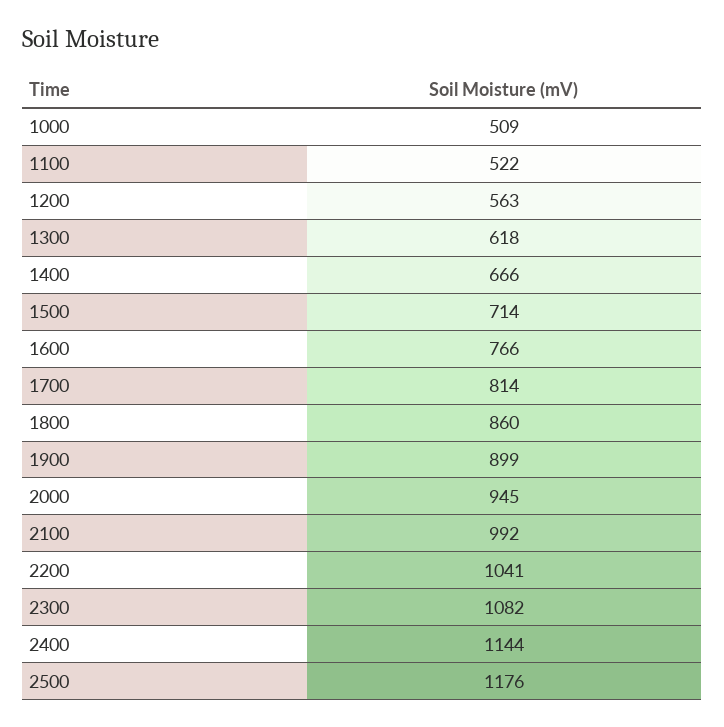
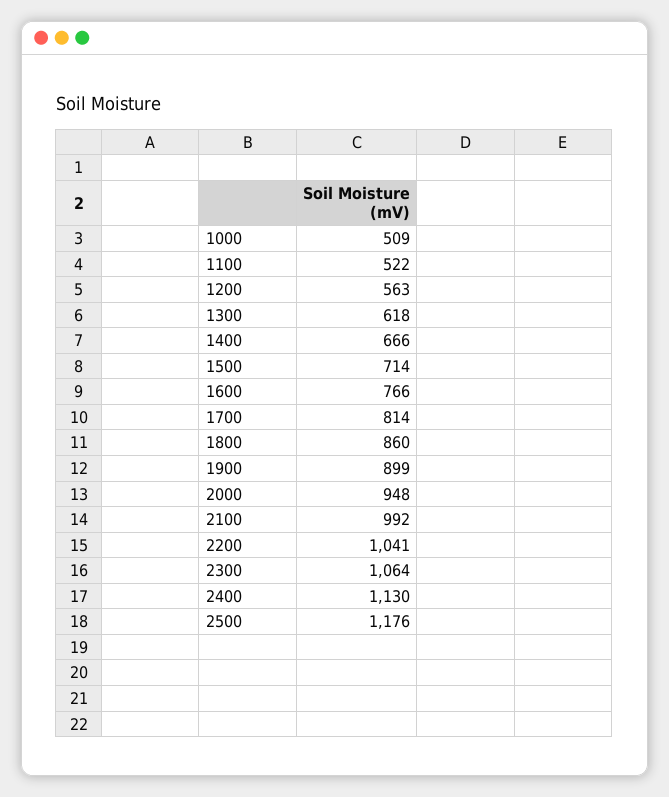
2000: 945 -> 948
2300: 1082 -> 1064
2400: 1144 -> 1130

